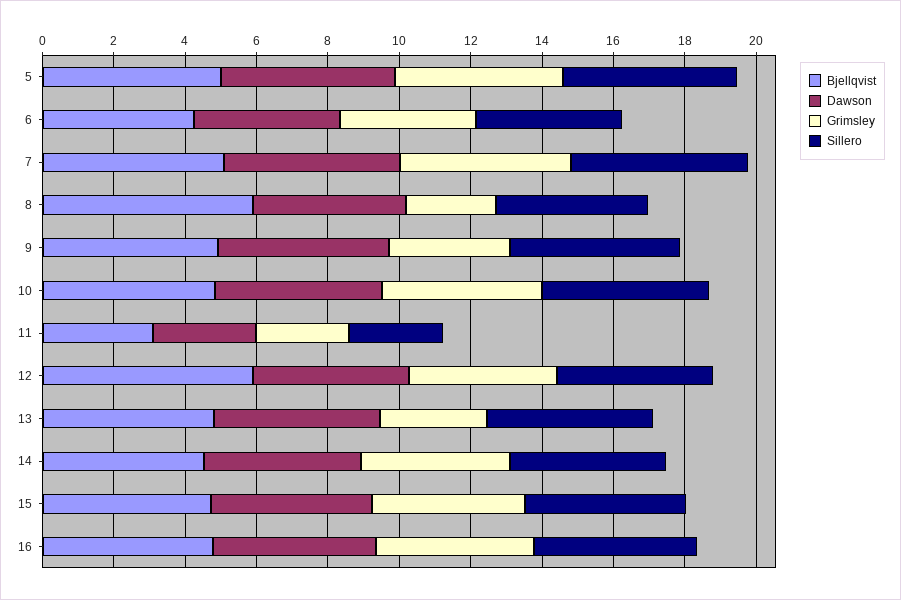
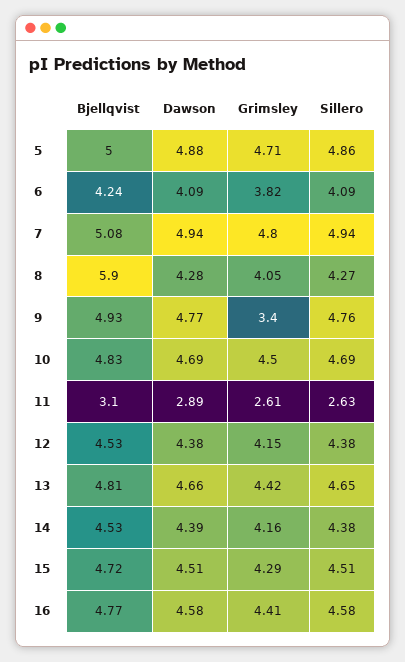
Grimsley, 8: 2.5 -> 4.05
Bjellqvist, 12: 6 -> 4.53
Grimsley, 13: 3 -> 4.42

